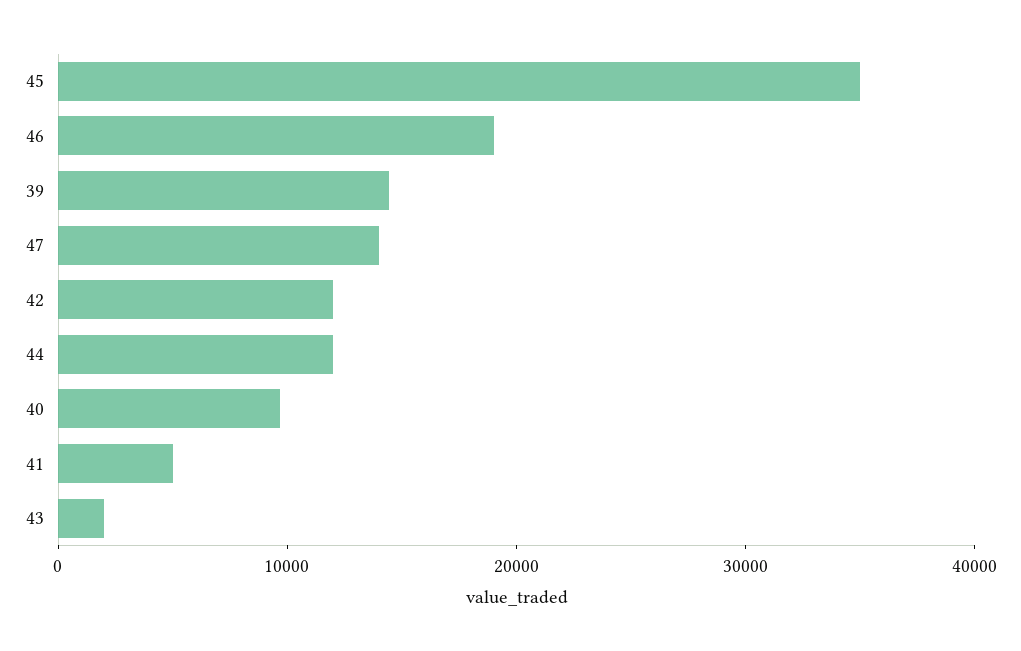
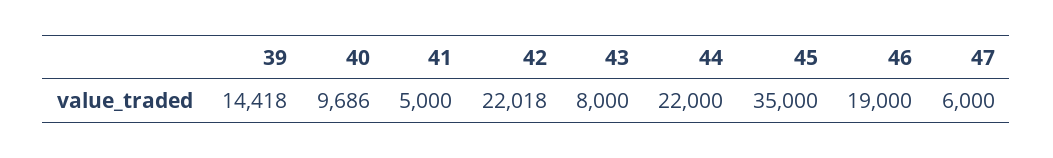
47: 14000 -> 6000
42: 12000 -> 22018
44: 12000 -> 22000
43: 2000 -> 8000

